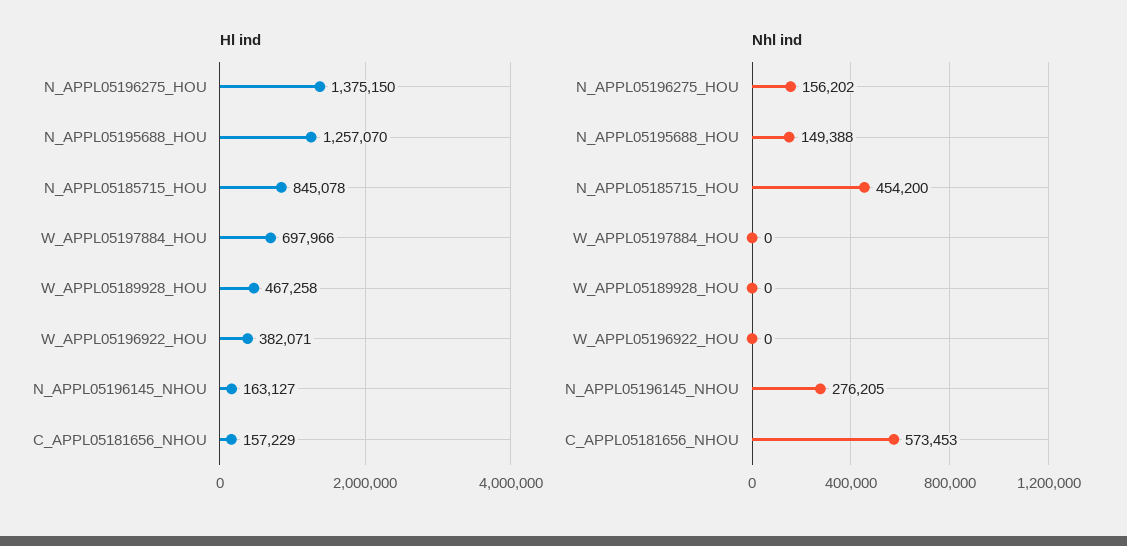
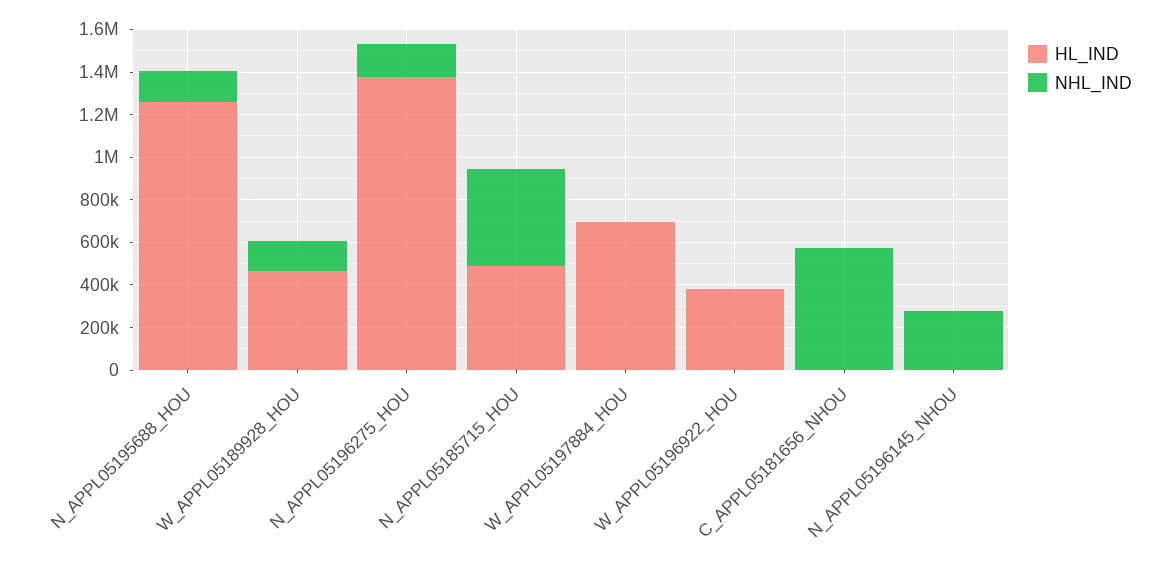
Hl ind, N_APPL05185715_HOU: 845078 -> 500000
Hl ind, N_APPL05196145_NHOU: 163127 -> 0
Hl ind, C_APPL05181656_NHOU: 157229 -> 0
Nhl ind, W_APPL05189928_HOU: 0 -> 150000

